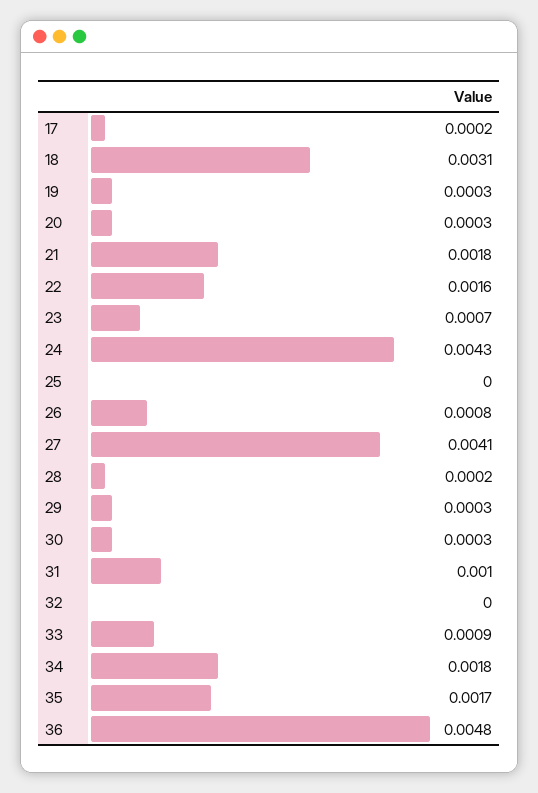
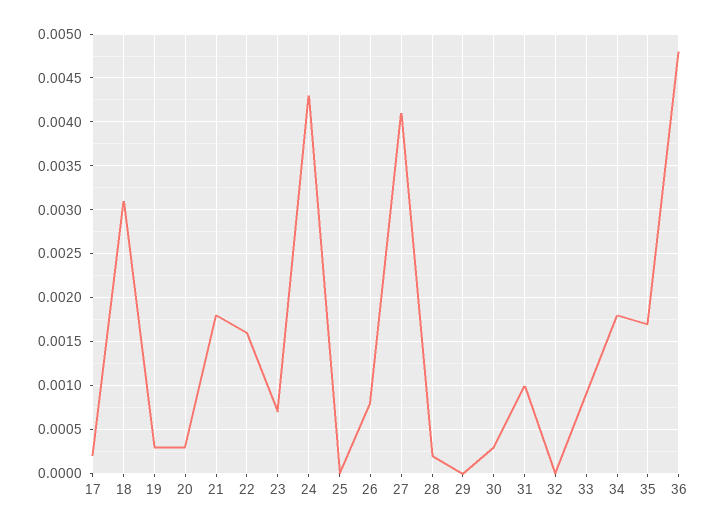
29: 0.0003 -> 0

